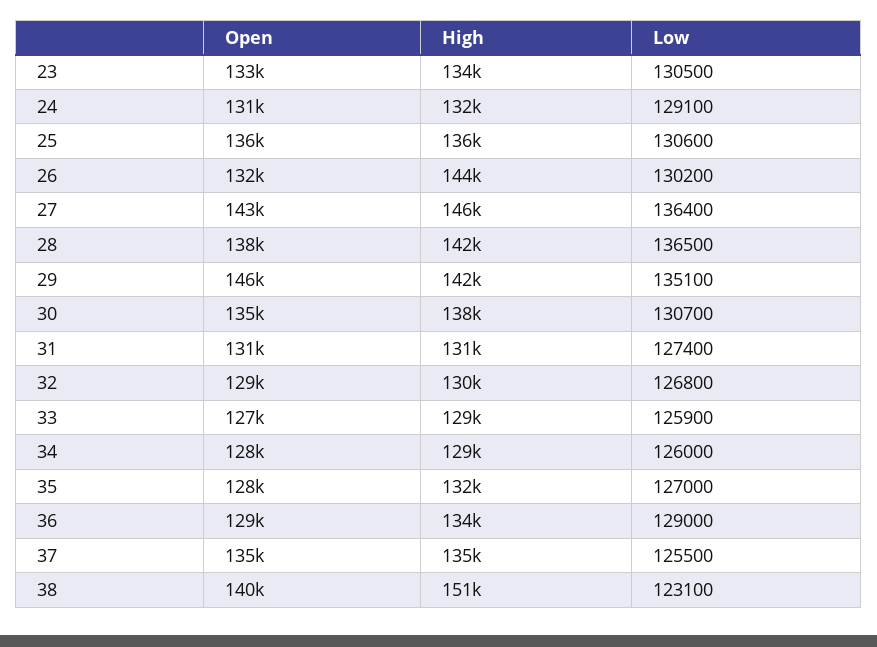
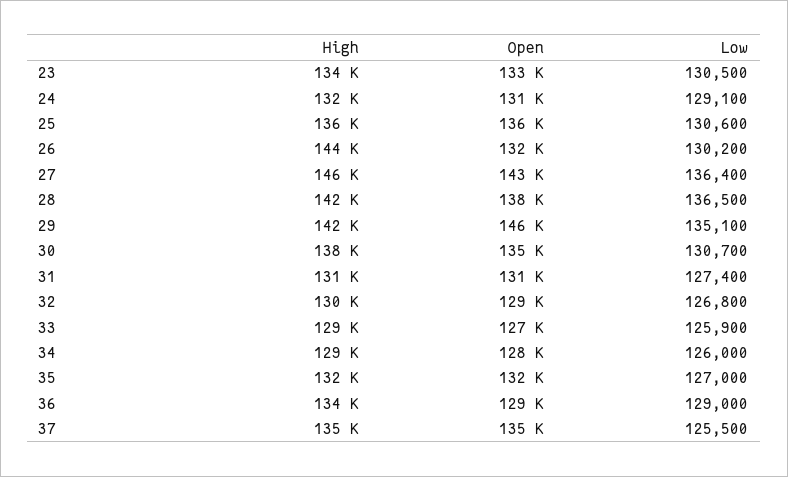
Open, 35: 128000 -> 132000
Open, 38: 140000 -> none
High, 38: 151000 -> none
Low, 38: 123100 -> none

